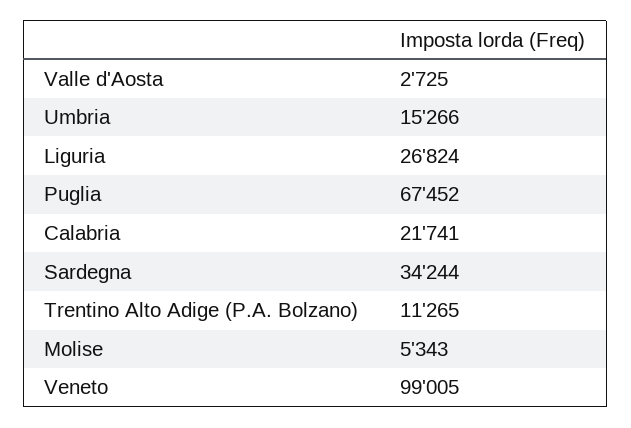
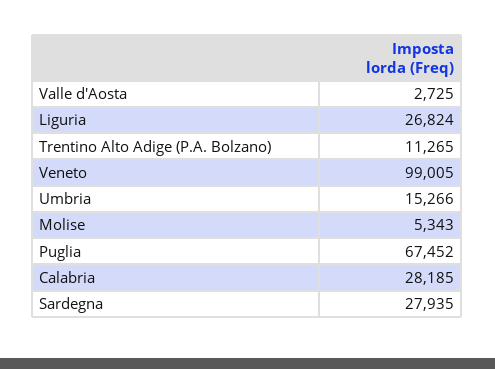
Calabria: 21741 -> 28185
Sardegna: 34244 -> 27935

